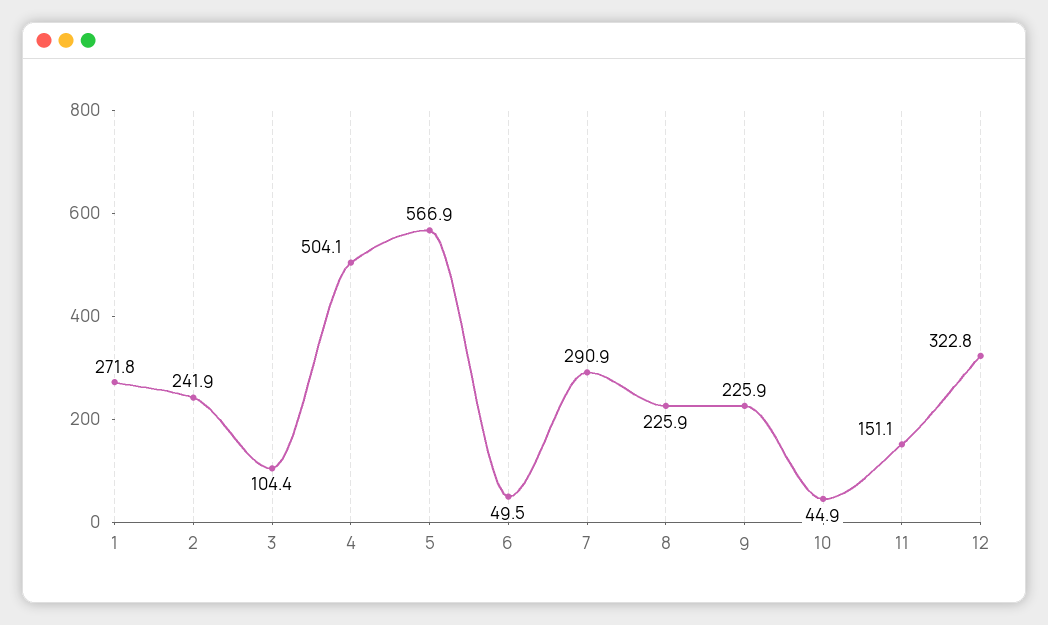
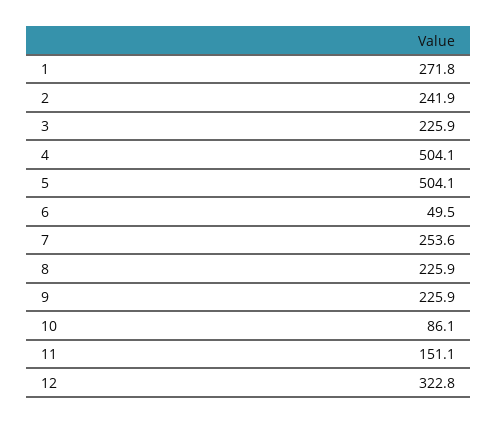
3: 104.4 -> 225.9
5: 566.9 -> 504.1
7: 290.9 -> 253.6
10: 44.9 -> 86.1

